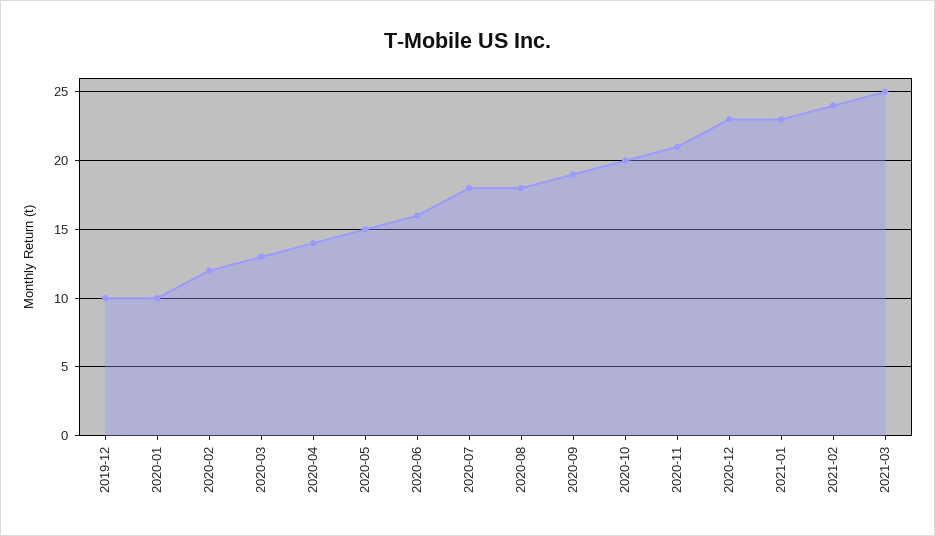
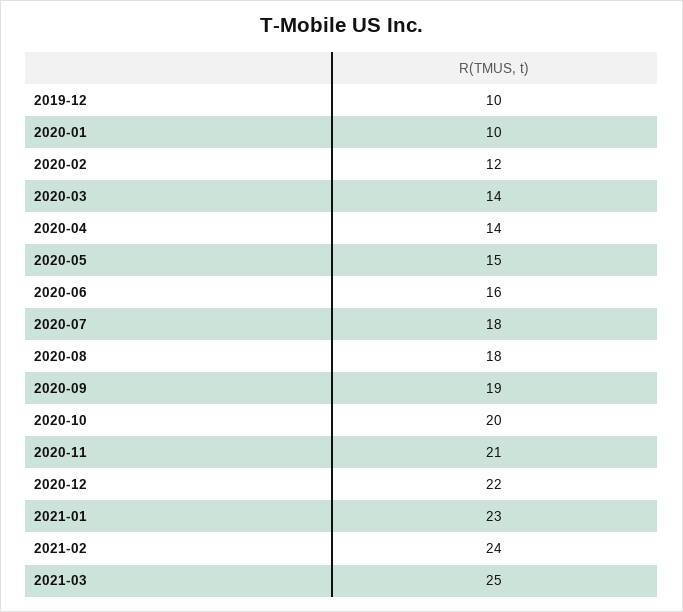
2020-03: 13 -> 14
2020-12: 23 -> 22

